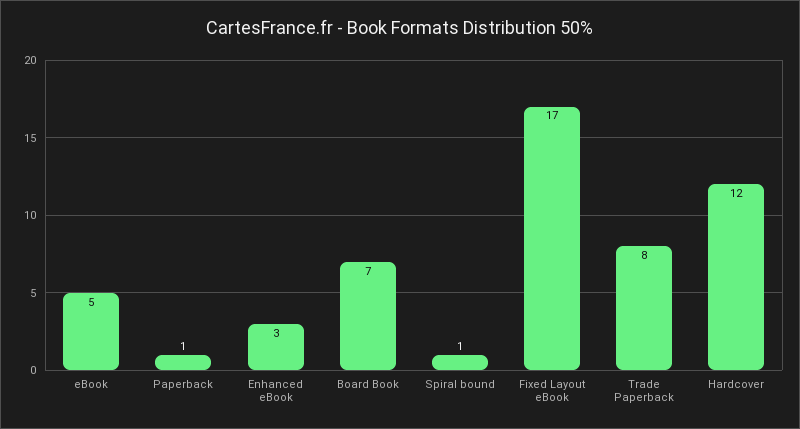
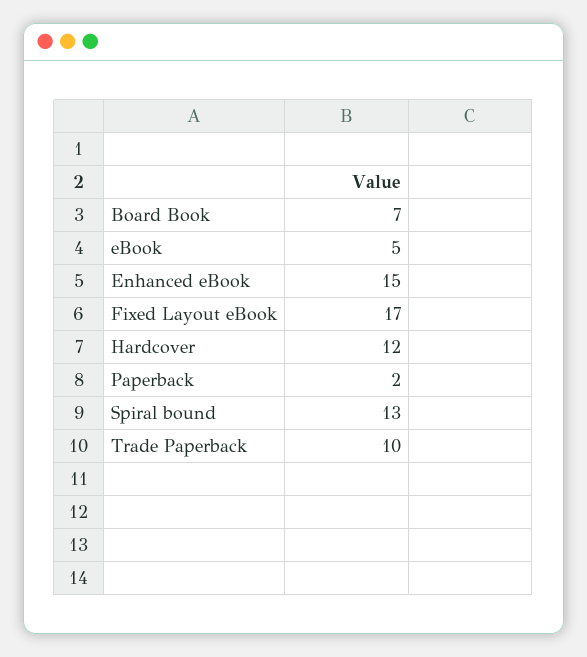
Paperback: 1 -> 2
Enhanced eBook: 3 -> 15
Spiral bound: 1 -> 13
Trade Paperback: 8 -> 10

